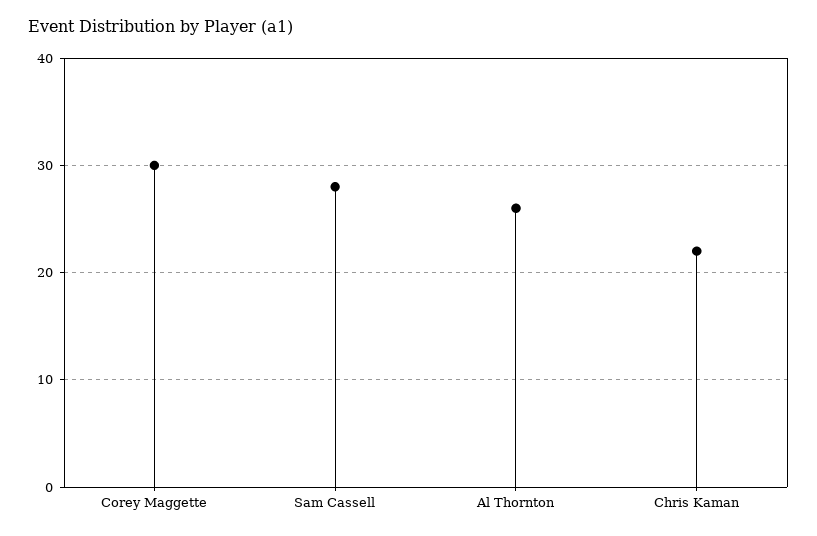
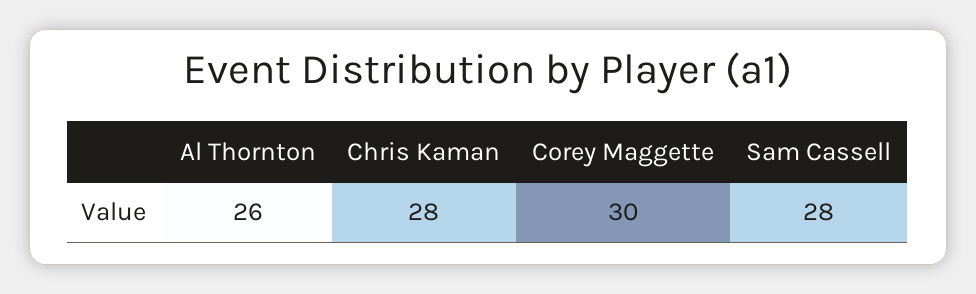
Chris Kaman: 22 -> 28

